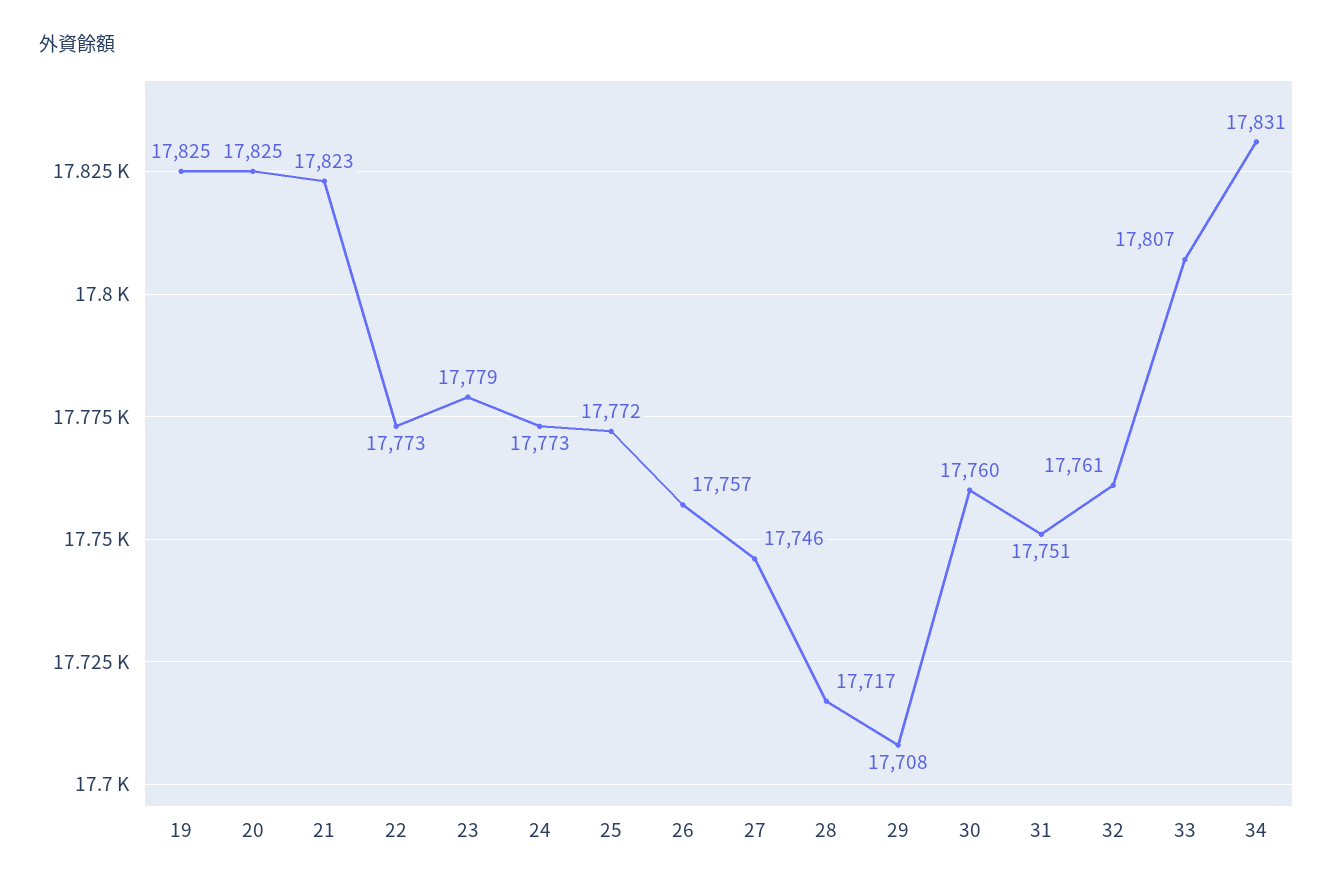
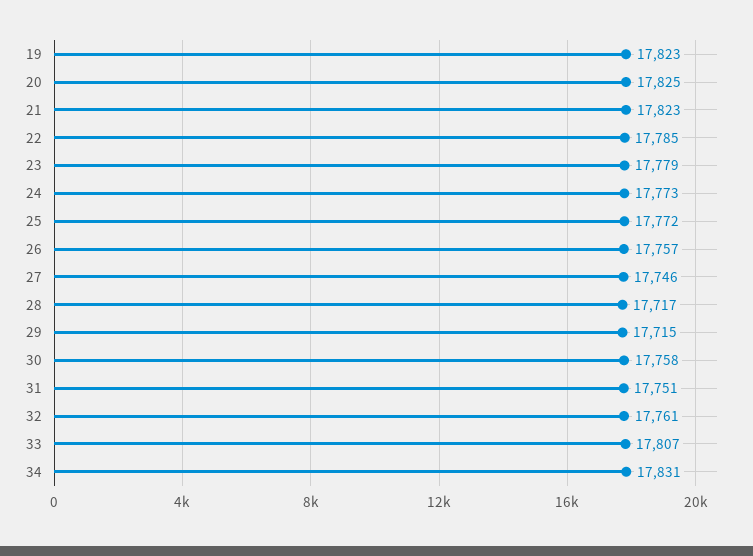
19: 17825 -> 17823
22: 17773 -> 17785
29: 17708 -> 17715
30: 17760 -> 17758

